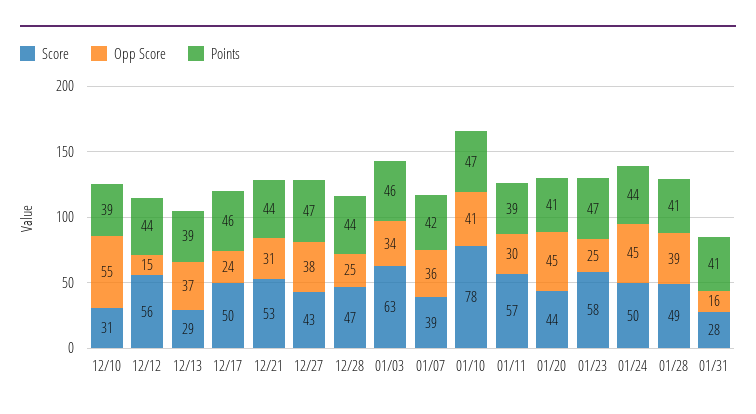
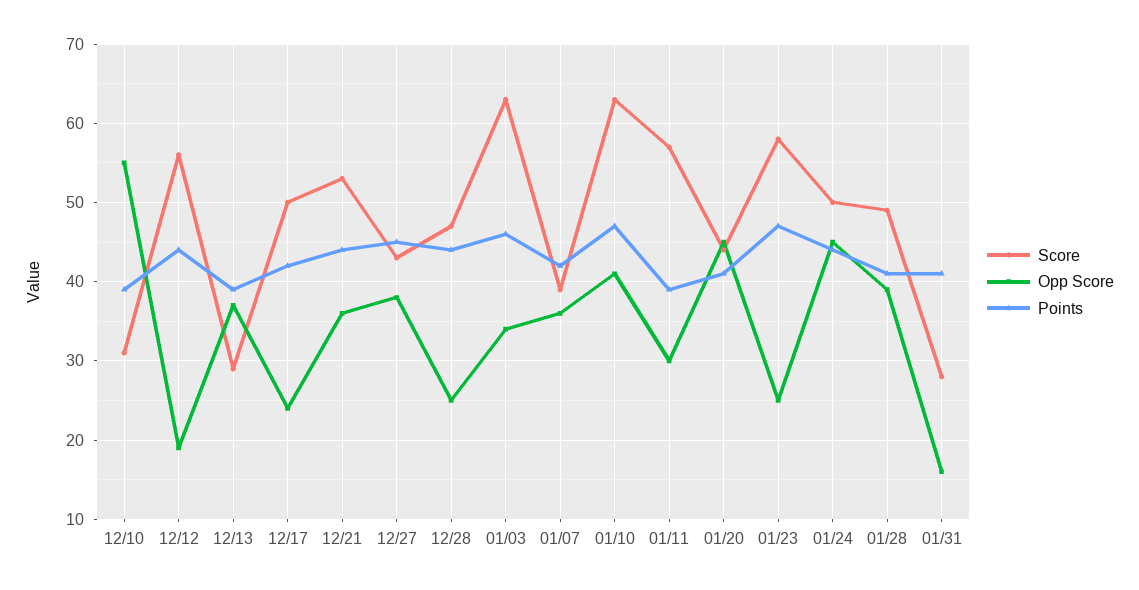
Opp Score, 12/12: 15 -> 19
Points, 12/17: 46 -> 42
Opp Score, 12/21: 31 -> 36
Points, 12/27: 47 -> 45
Score, 01/10: 78 -> 63

